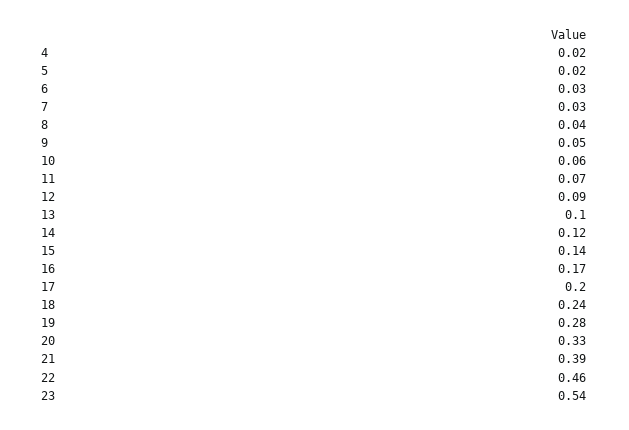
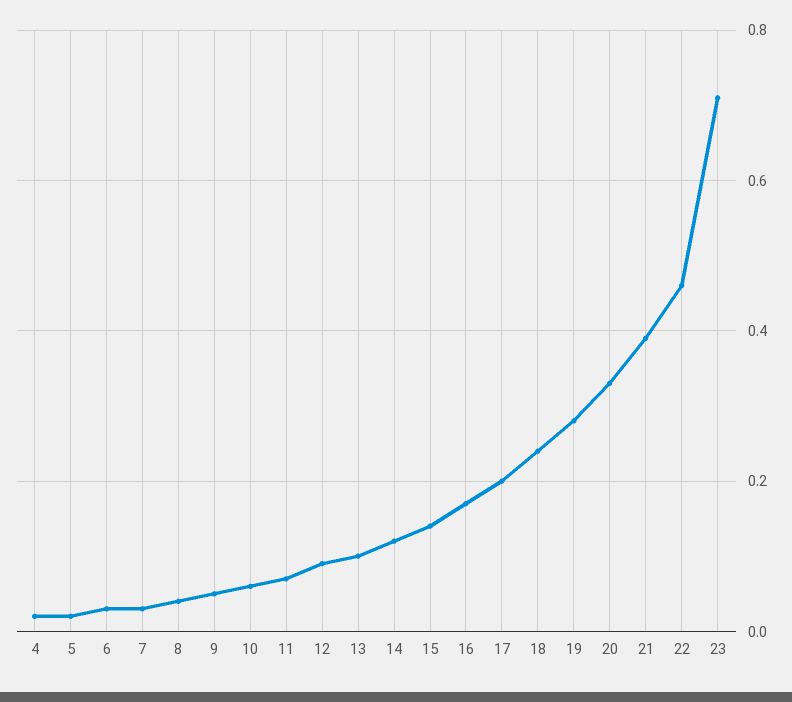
23: 0.54 -> 0.7

